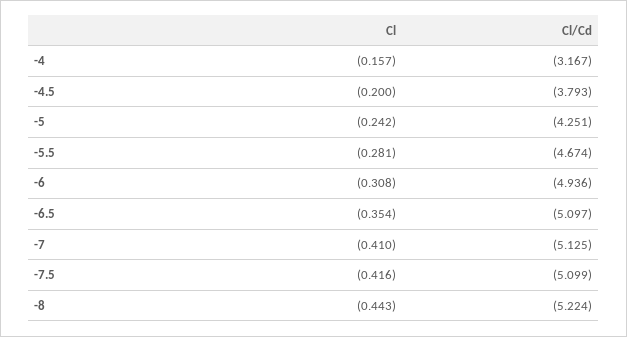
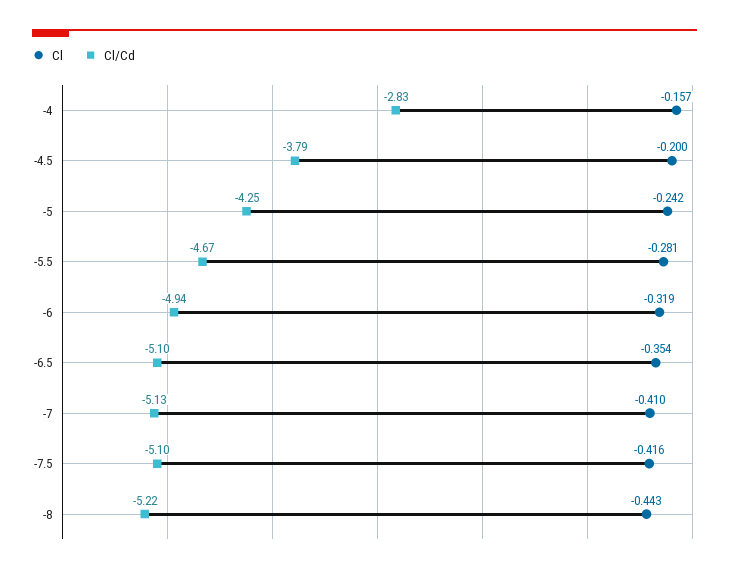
Cl/Cd, -4: -3.167 -> -2.83
Cl, -6: -0.308 -> -0.319

